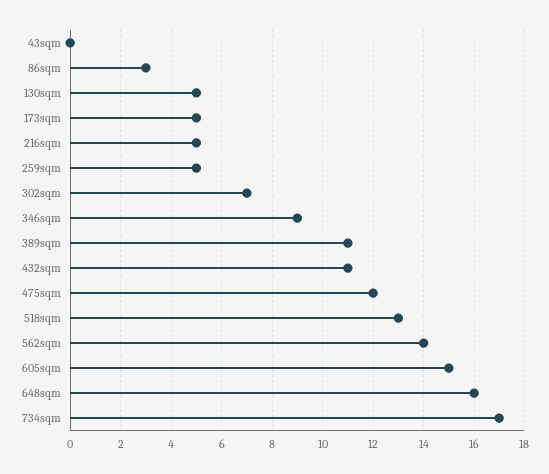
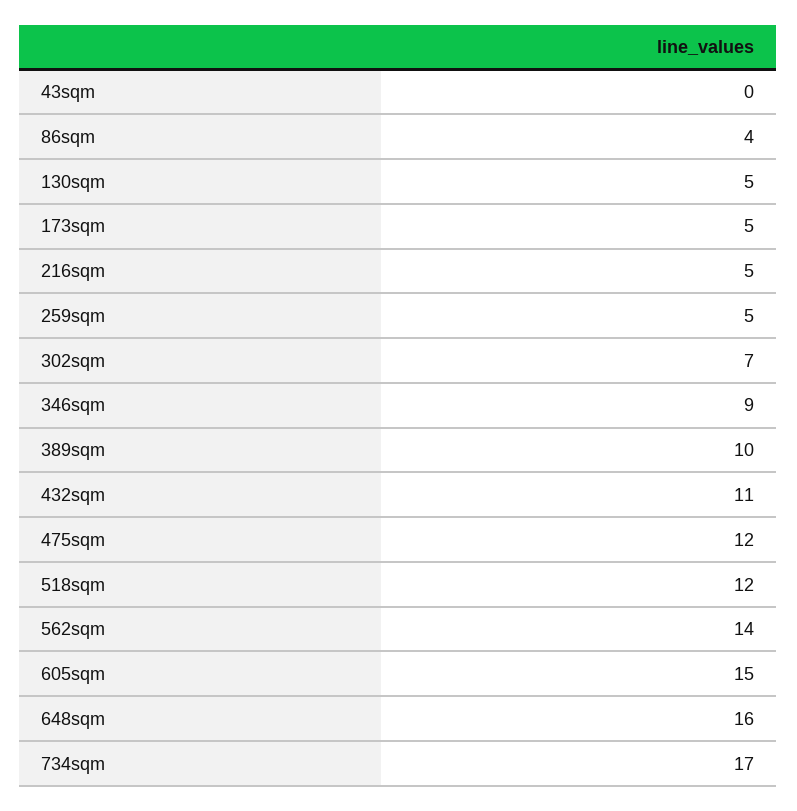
86sqm: 3 -> 4
389sqm: 11 -> 10
518sqm: 13 -> 12

